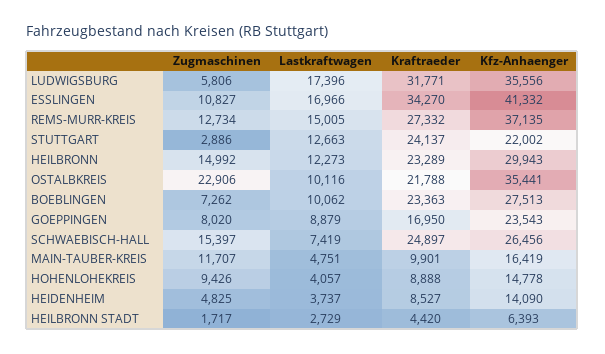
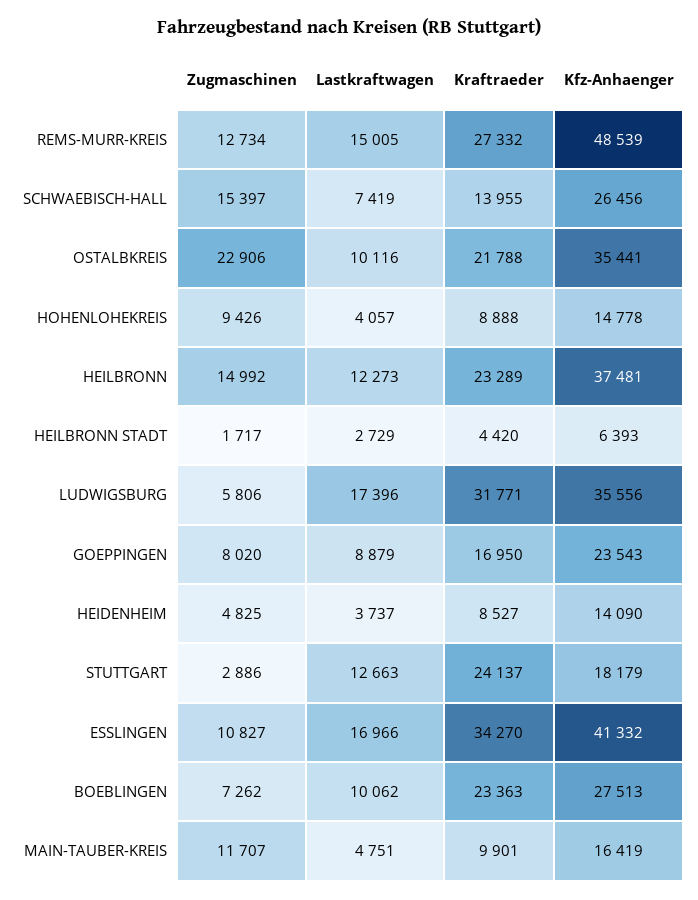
Kfz-Anhaenger, REMS-MURR-KREIS: 37135 -> 48539
Kfz-Anhaenger, STUTTGART: 22002 -> 18179
Kfz-Anhaenger, HEILBRONN: 29943 -> 37481
Kraftraeder, SCHWAEBISCH-HALL: 24897 -> 13955

